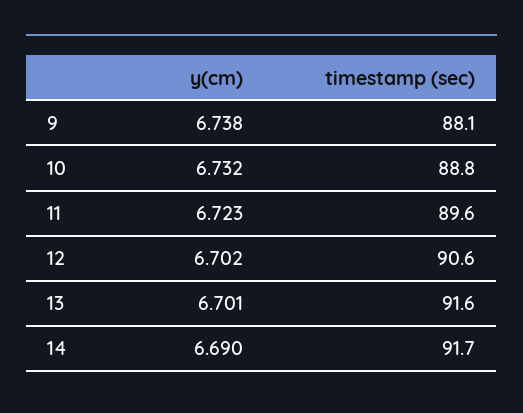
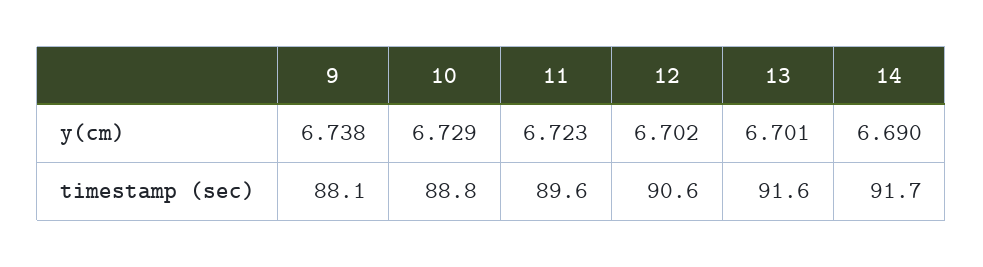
y(cm), 10: 6.732 -> 6.729

